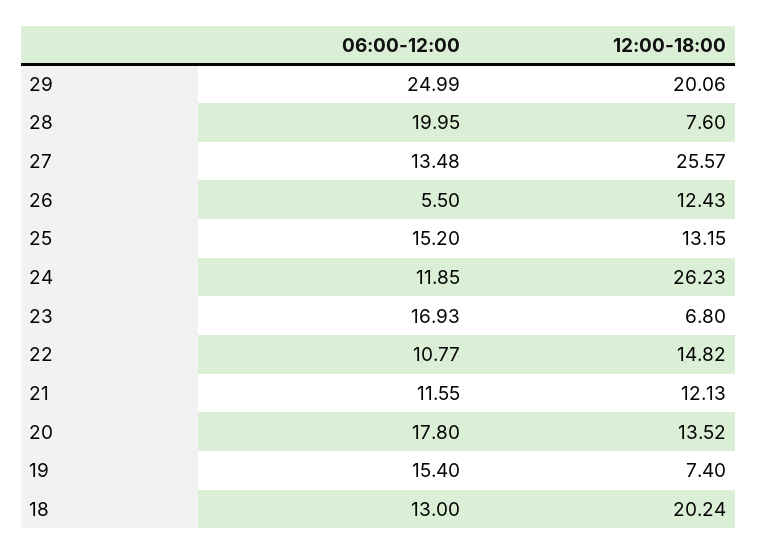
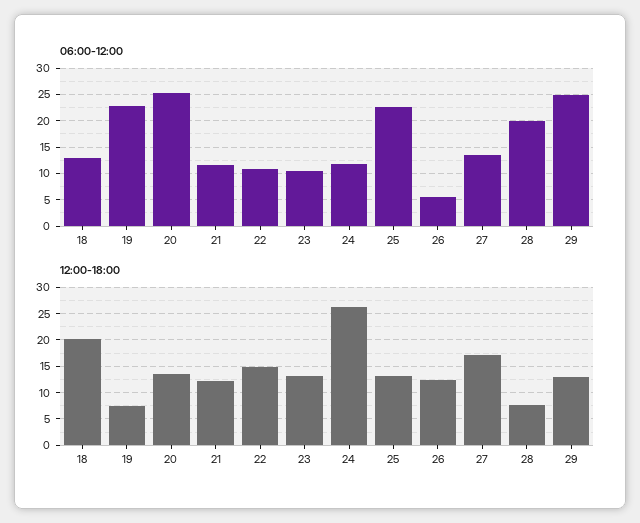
12:00-18:00, 29: 20.06 -> 12.5
12:00-18:00, 27: 25.57 -> 17.5
06:00-12:00, 25: 15.2 -> 22.5
06:00-12:00, 23: 16.93 -> 10
12:00-18:00, 23: 6.8 -> 12.5
06:00-12:00, 20: 17.8 -> 25
06:00-12:00, 19: 15.4 -> 22.5

